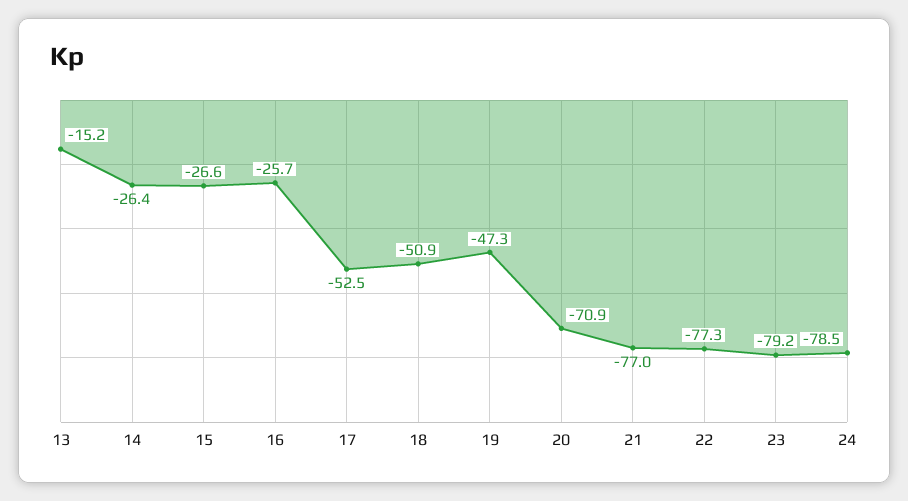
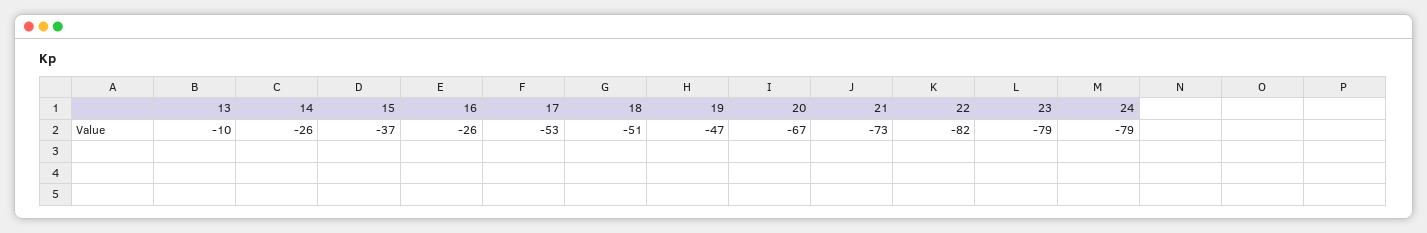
13: -15.2 -> -10
15: -26.6 -> -37
20: -70.9 -> -67
21: -77 -> -73
22: -77.3 -> -82

